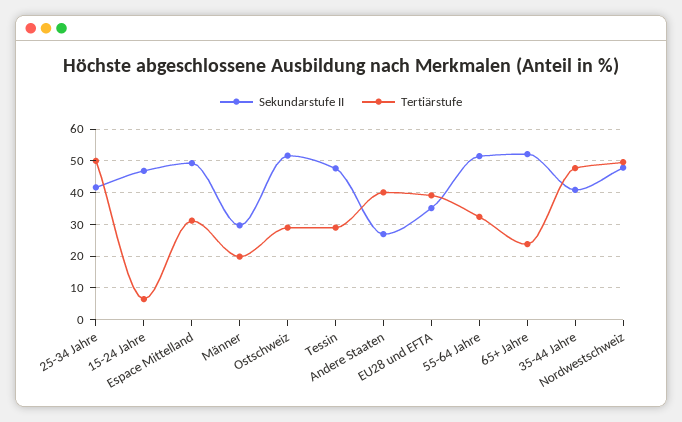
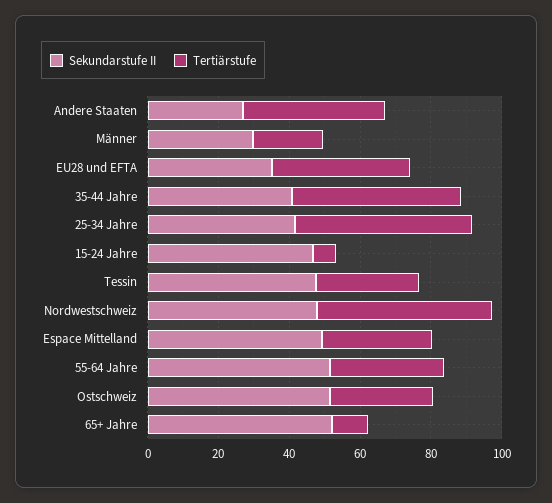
Tertiärstufe, 65+ Jahre: 24 -> 10

